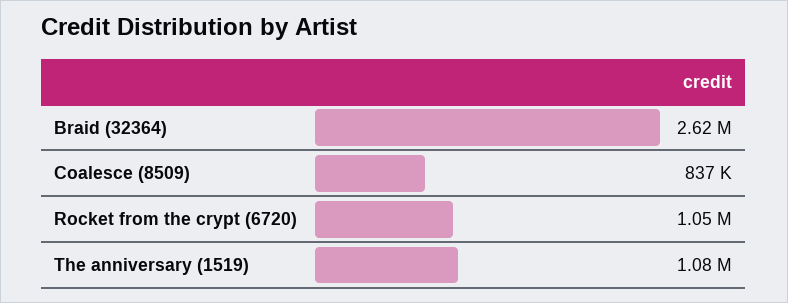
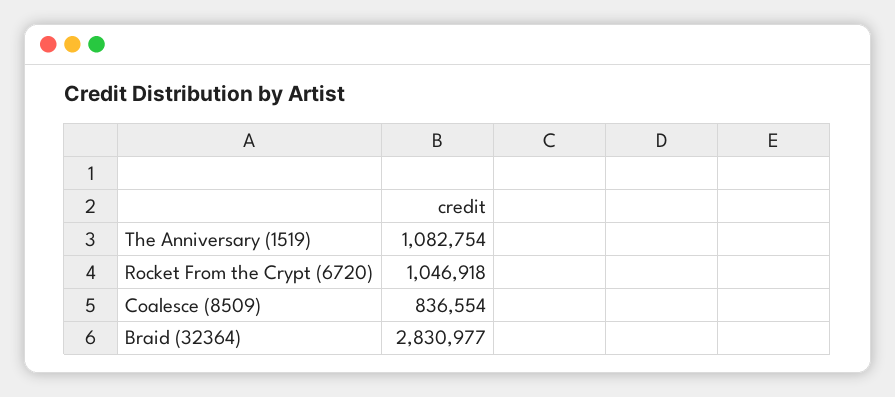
Braid (32364): 2620000 -> 2830977

